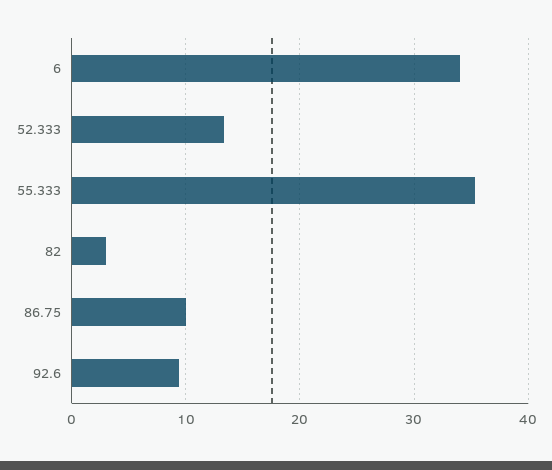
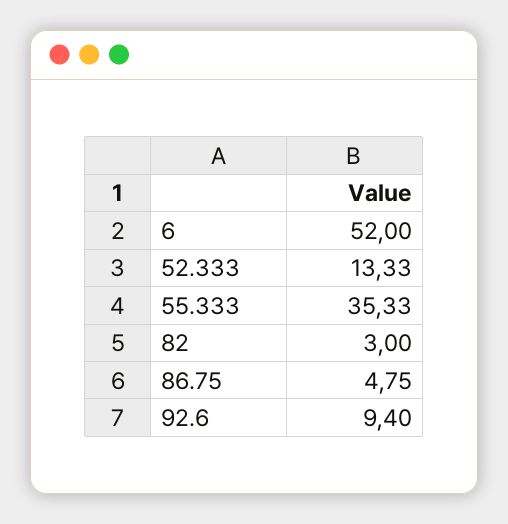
6: 34 -> 52
86.75: 10 -> 4.75

